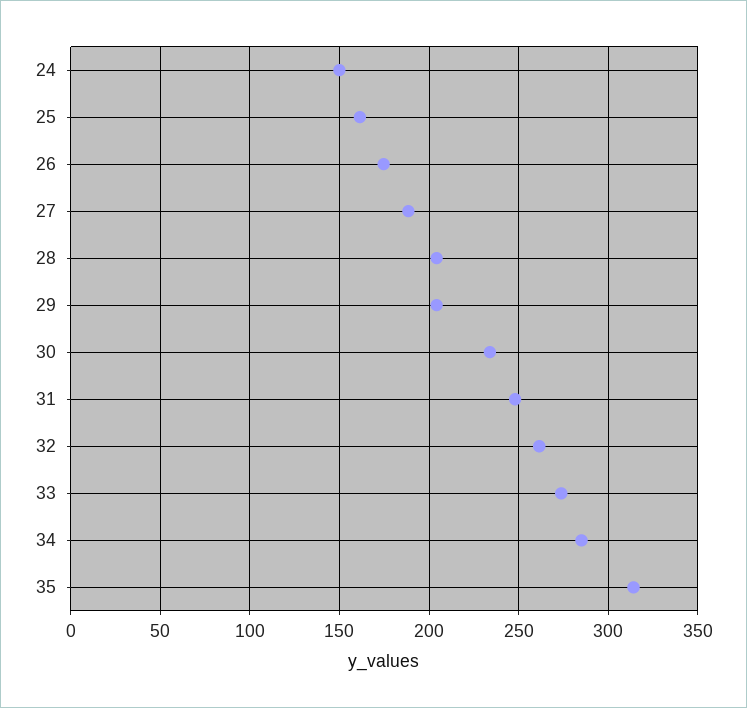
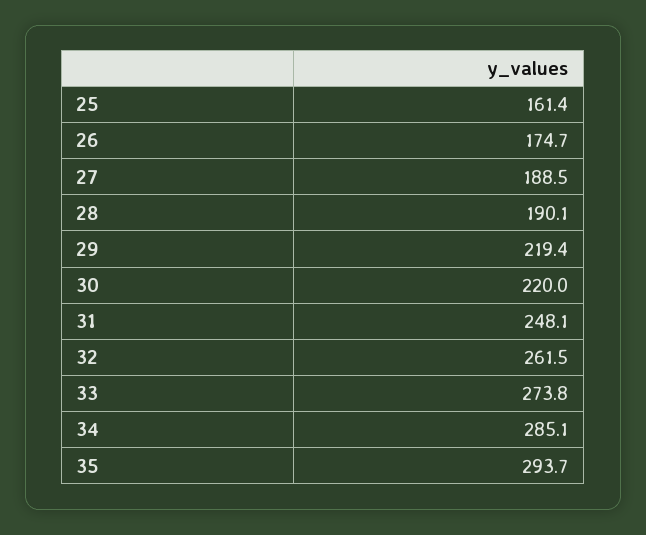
24: 150 -> none
28: 205 -> 190.1
29: 205 -> 219.4
30: 235 -> 220
35: 315 -> 293.7

